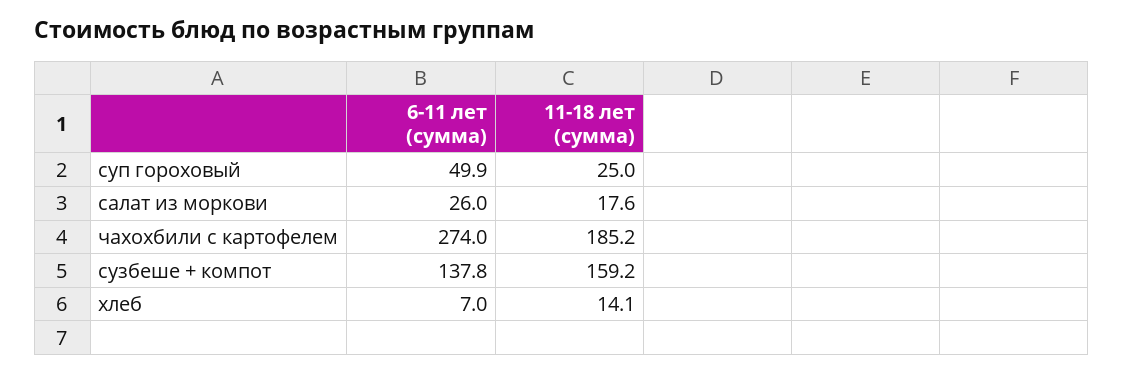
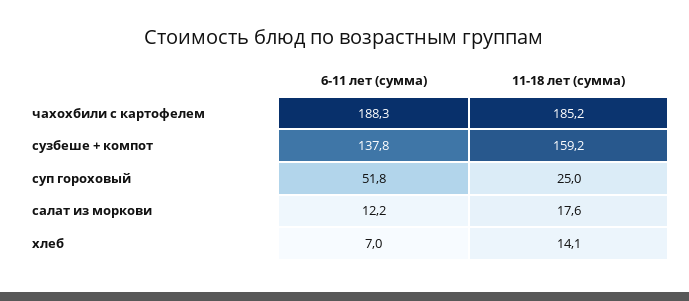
6-11 лет (сумма), суп гороховый: 49.9 -> 51.8
6-11 лет (сумма), салат из моркови: 26 -> 12.2
6-11 лет (сумма), чахохбили с картофелем: 274 -> 188.3

